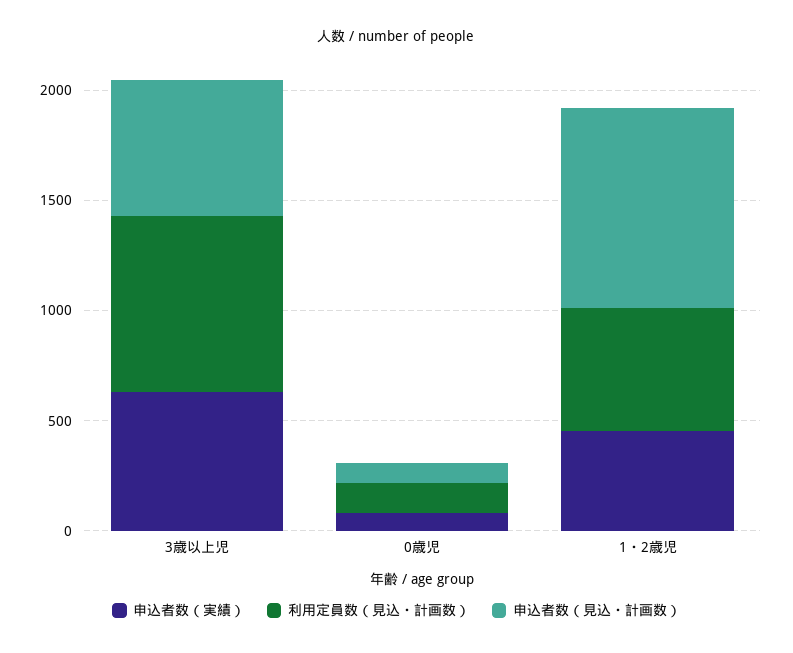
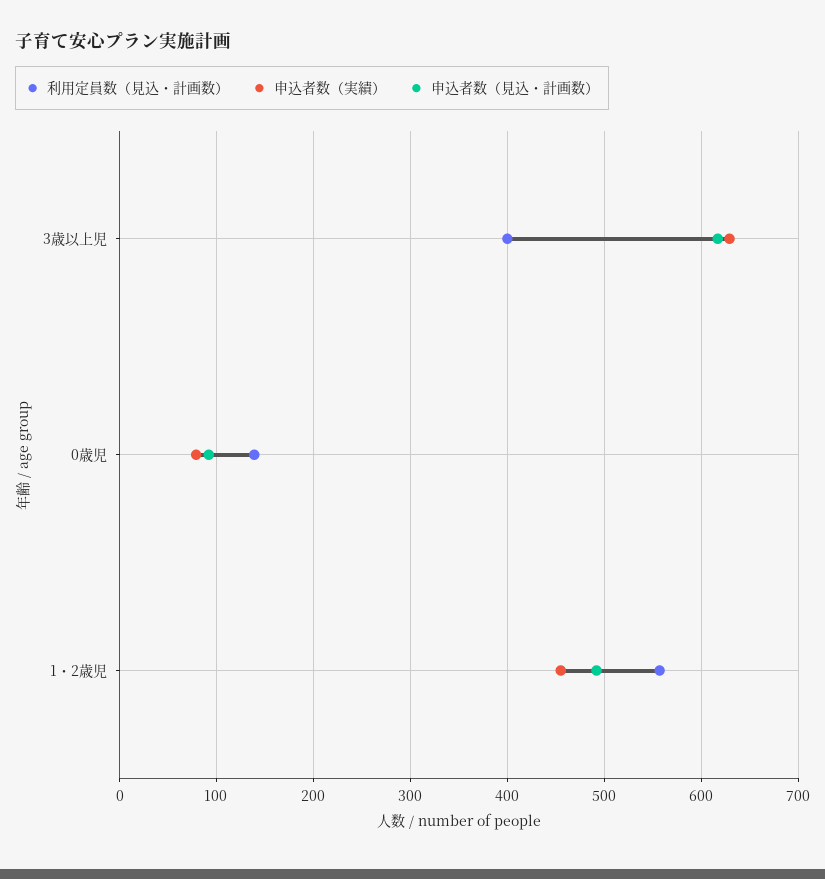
利用定員数（見込・計画数）, 3歳以上児: 800 -> 400
申込者数（見込・計画数）, 1・2歳児: 900 -> 490

